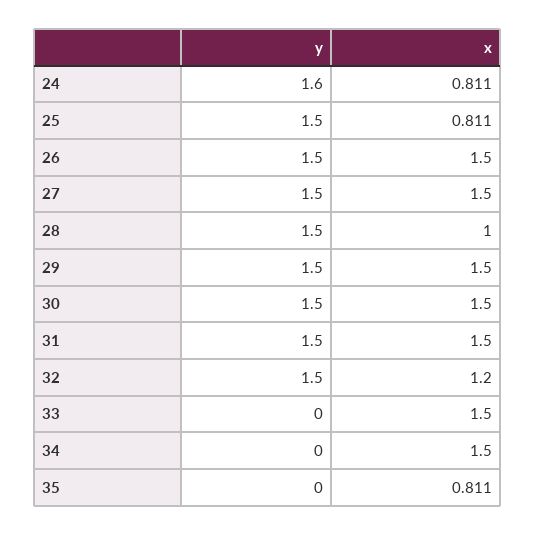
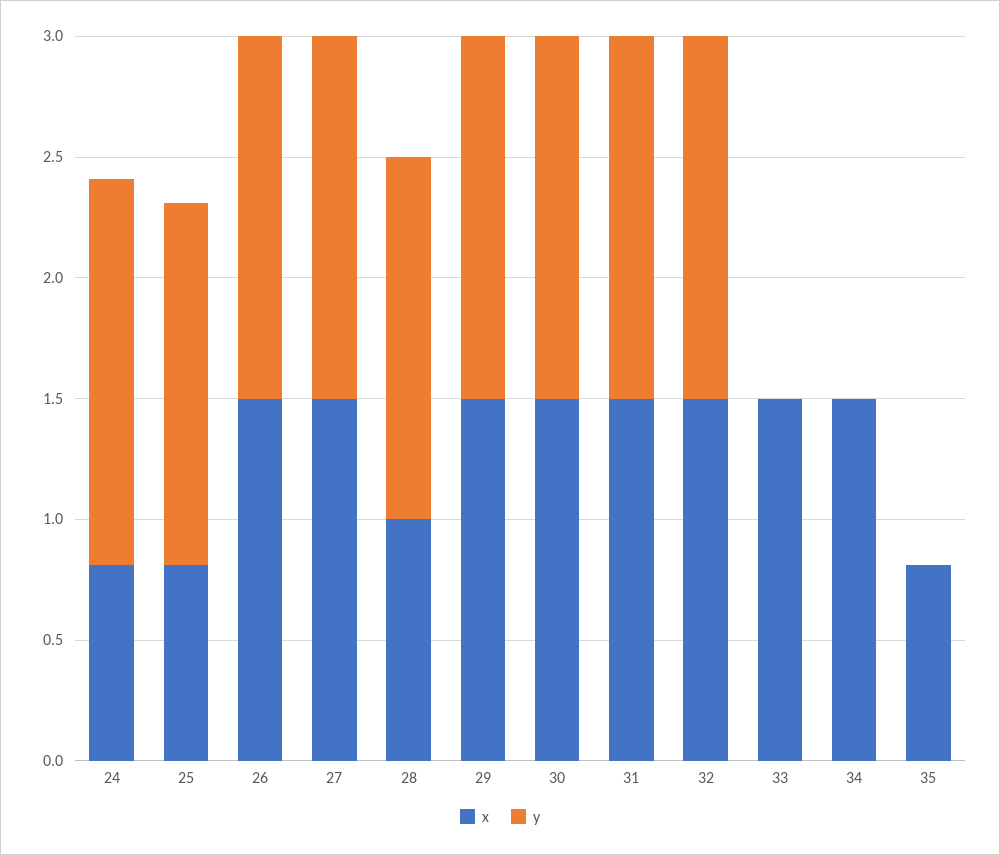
x, 32: 1.2 -> 1.5

